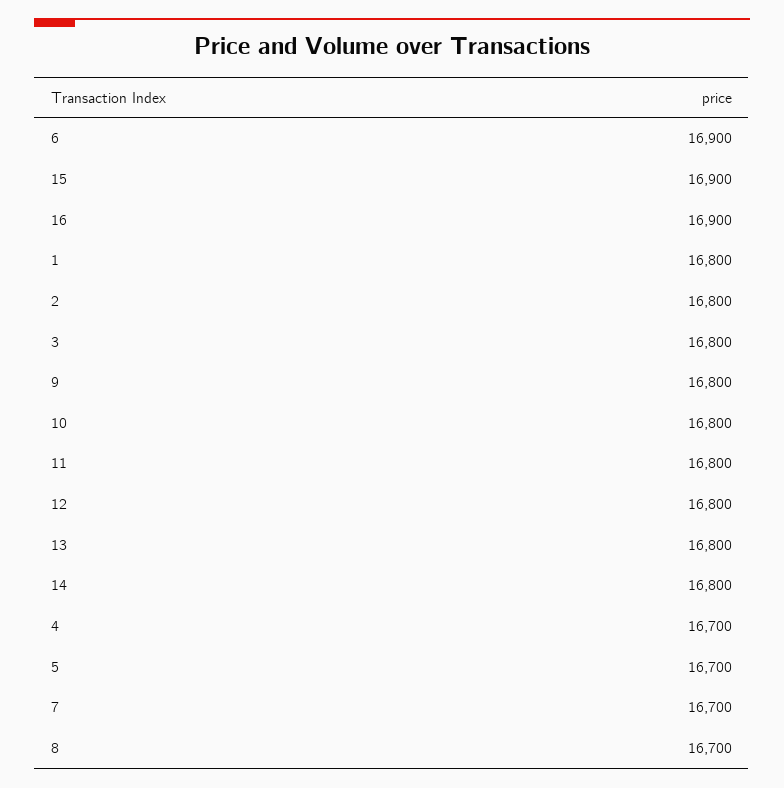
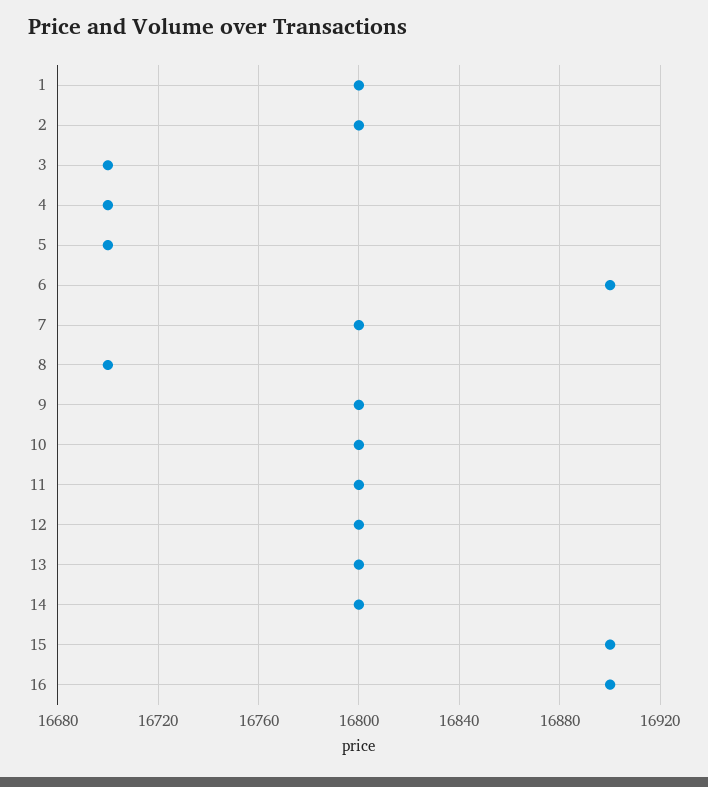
3: 16800 -> 16700
7: 16700 -> 16800

